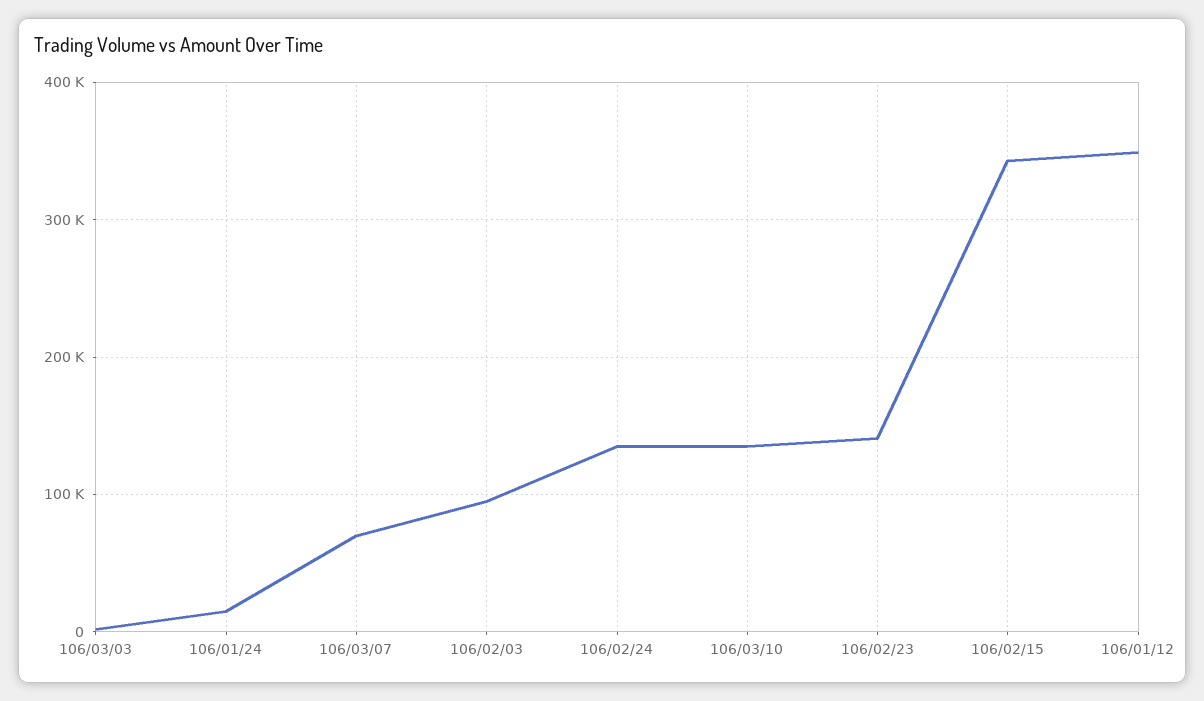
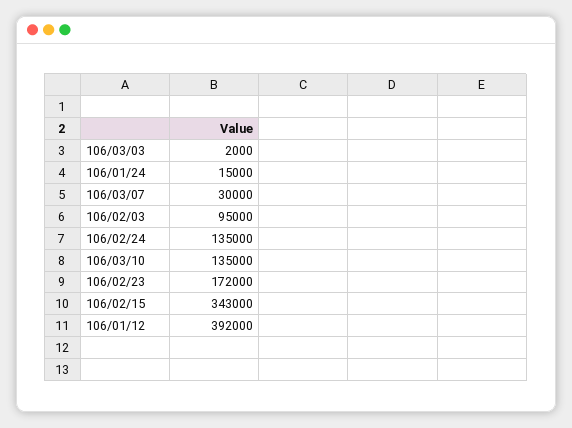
106/03/07: 70000 -> 30000
106/02/23: 140000 -> 172000
106/01/12: 350000 -> 392000

